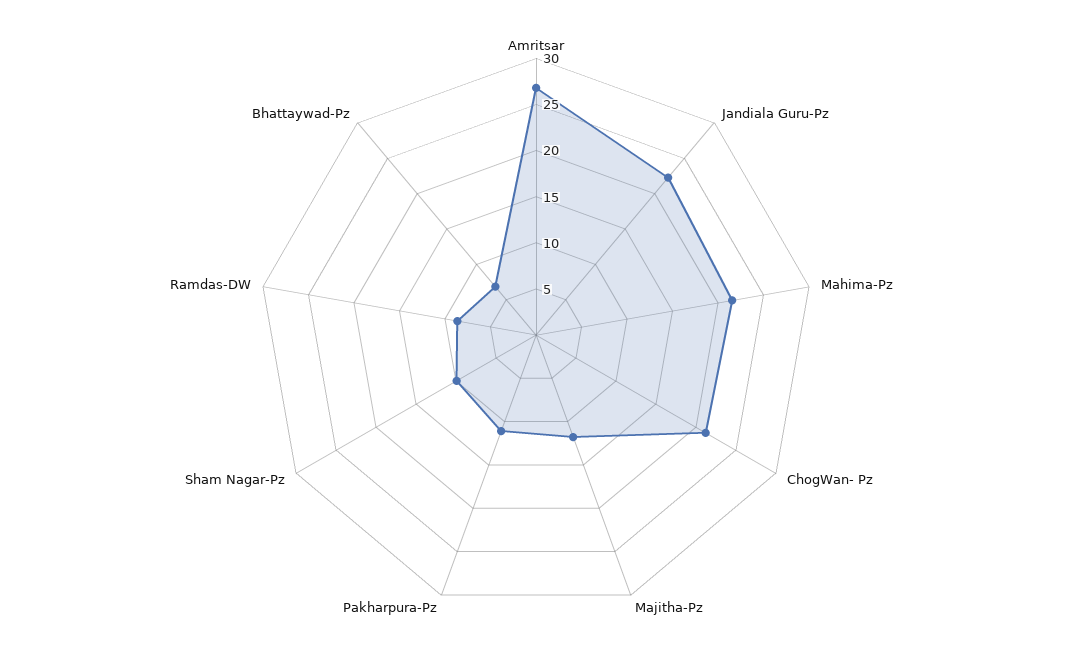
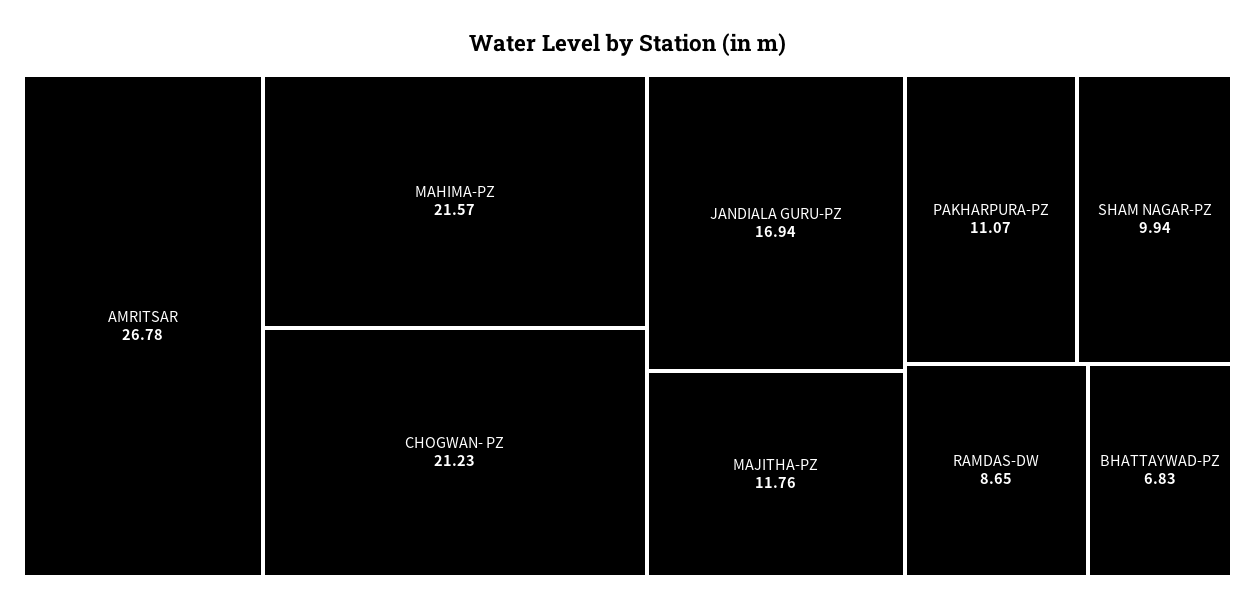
Jandiala Guru-Pz: 22 -> 16.94

